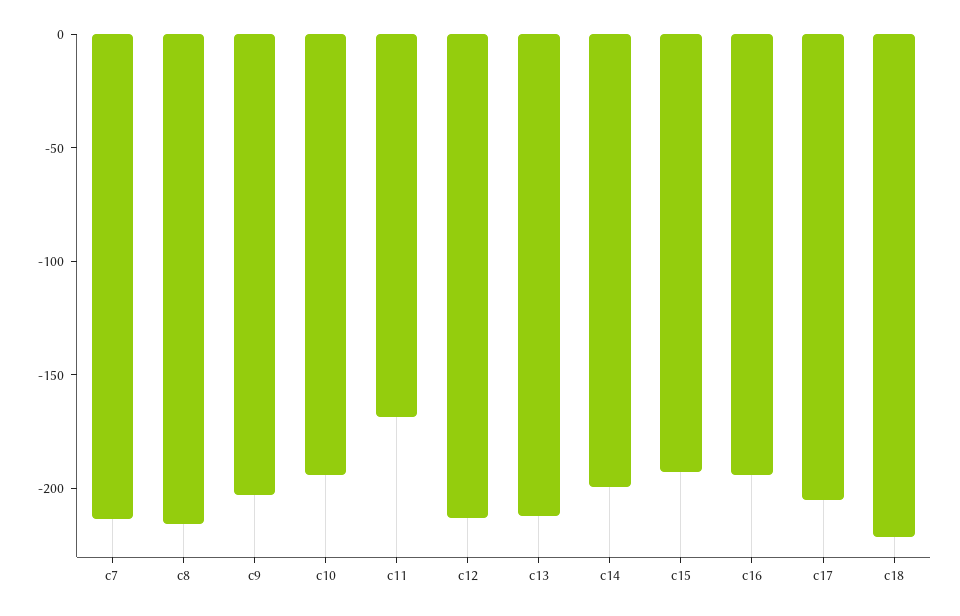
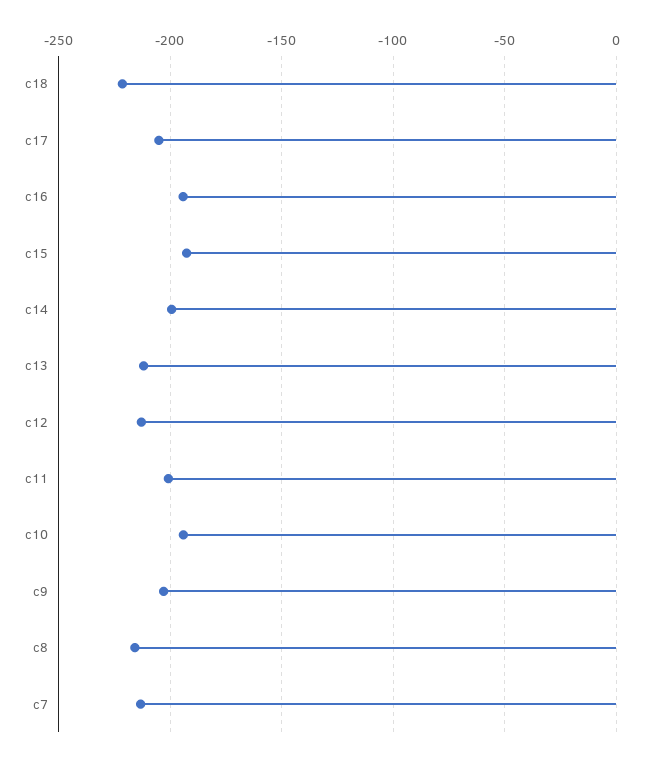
c11: -170 -> -200

